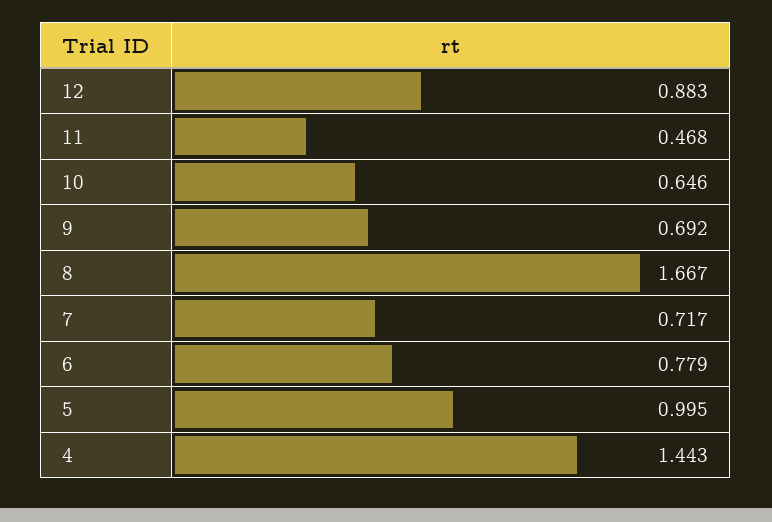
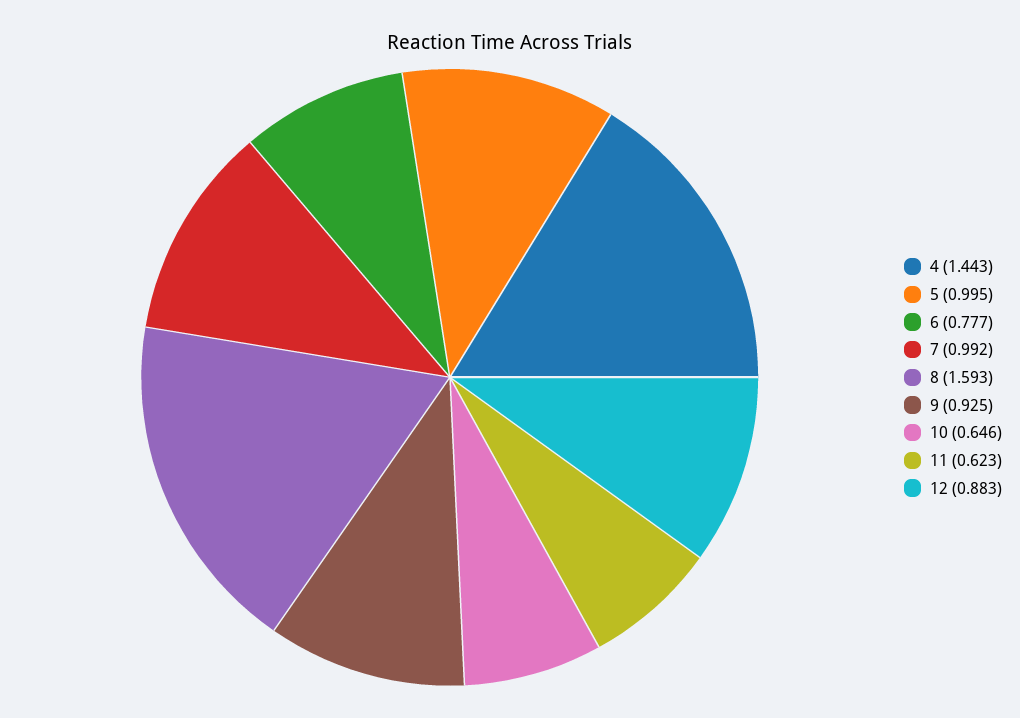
11: 0.468 -> 0.623
9: 0.692 -> 0.925
8: 1.667 -> 1.593
7: 0.717 -> 0.992
6: 0.779 -> 0.777

